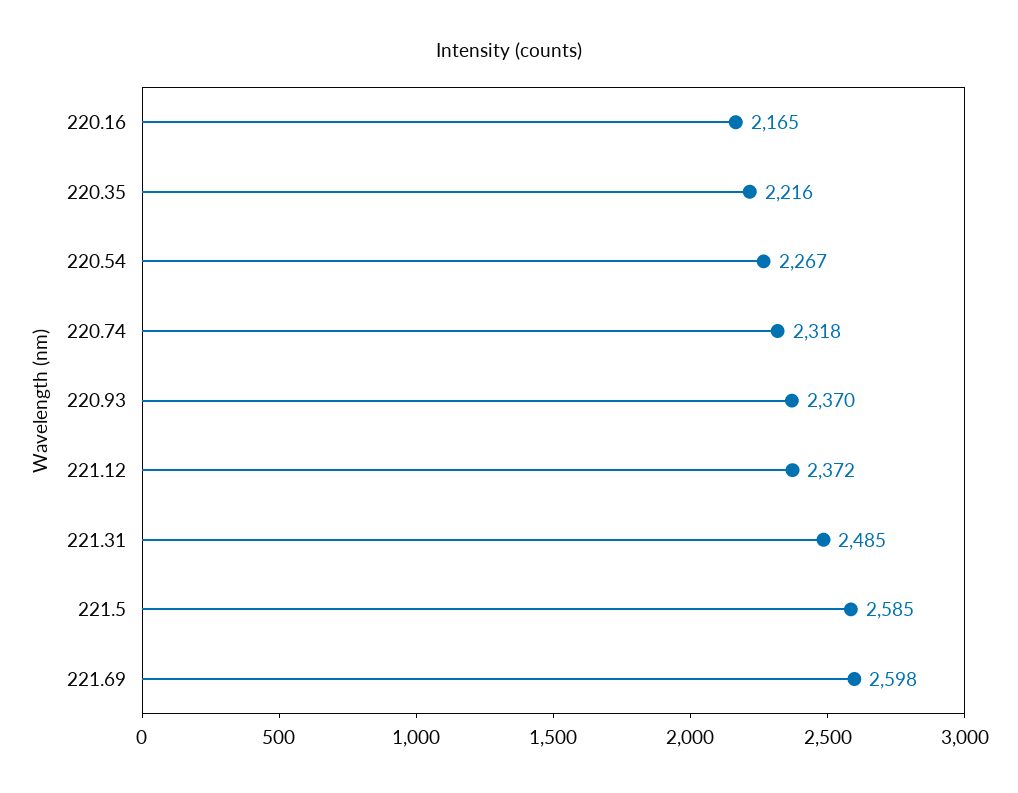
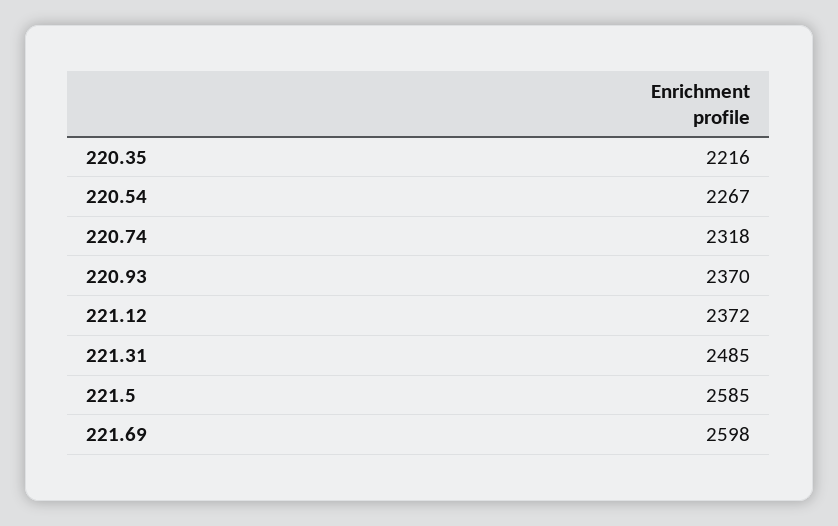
220.16: 2165 -> none

